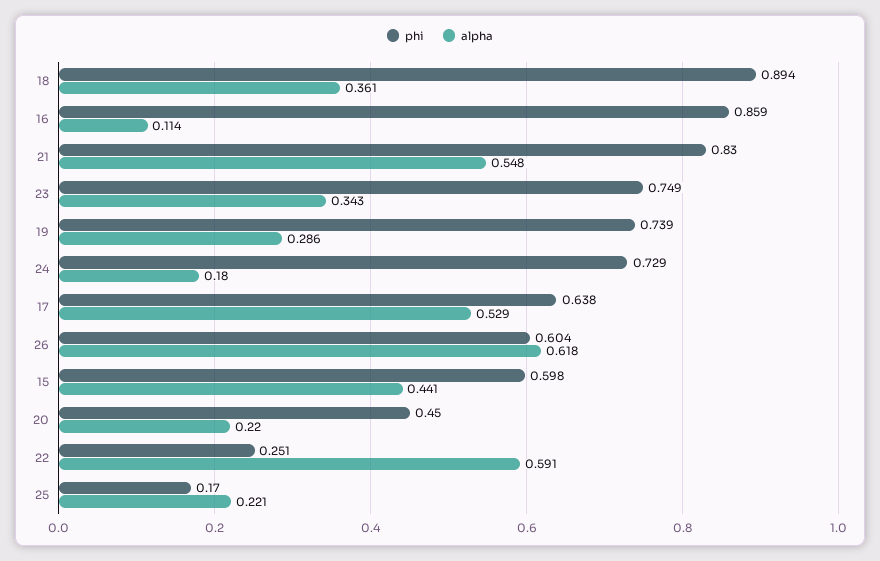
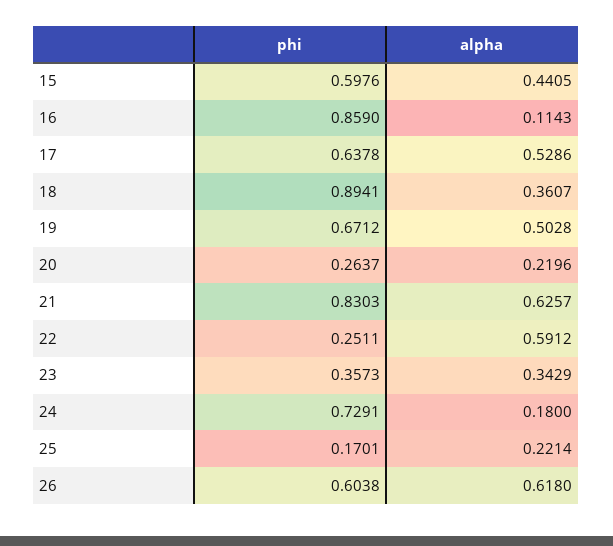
alpha, 21: 0.548 -> 0.6257
phi, 23: 0.749 -> 0.3573
phi, 19: 0.739 -> 0.6712
alpha, 19: 0.286 -> 0.5028
phi, 20: 0.45 -> 0.2637

